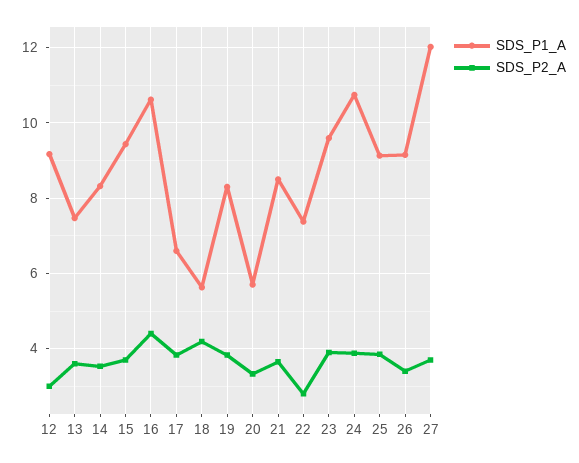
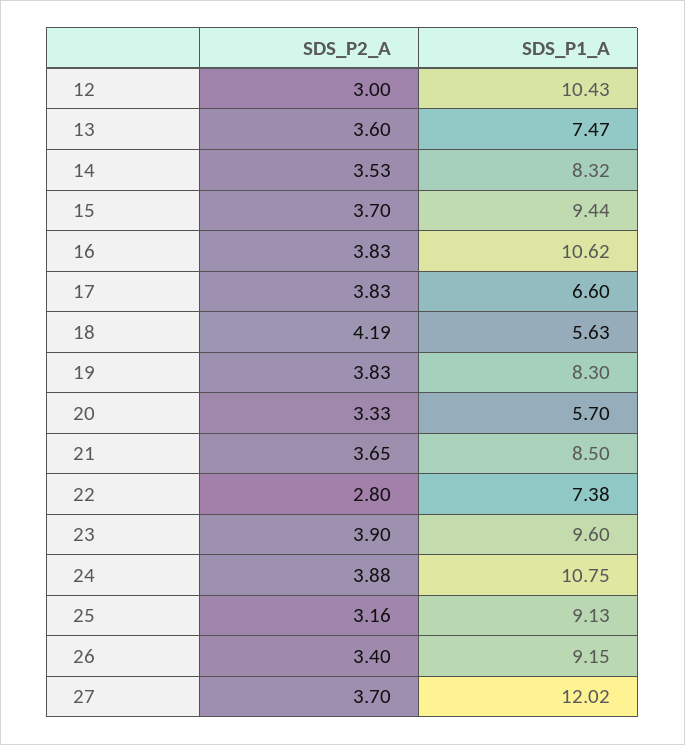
SDS_P1_A, 12: 9.2 -> 10.43
SDS_P2_A, 16: 4.4 -> 3.83
SDS_P2_A, 25: 3.8 -> 3.16

